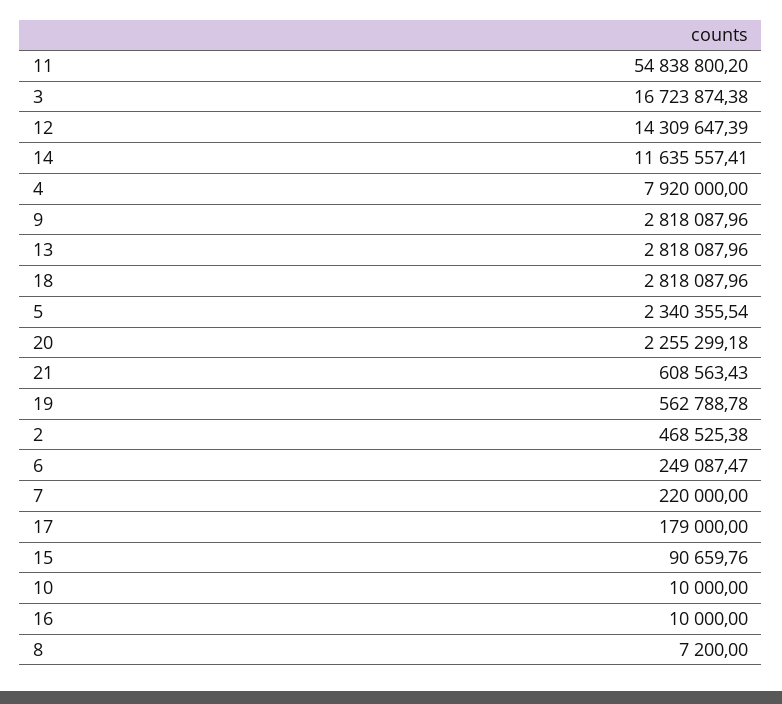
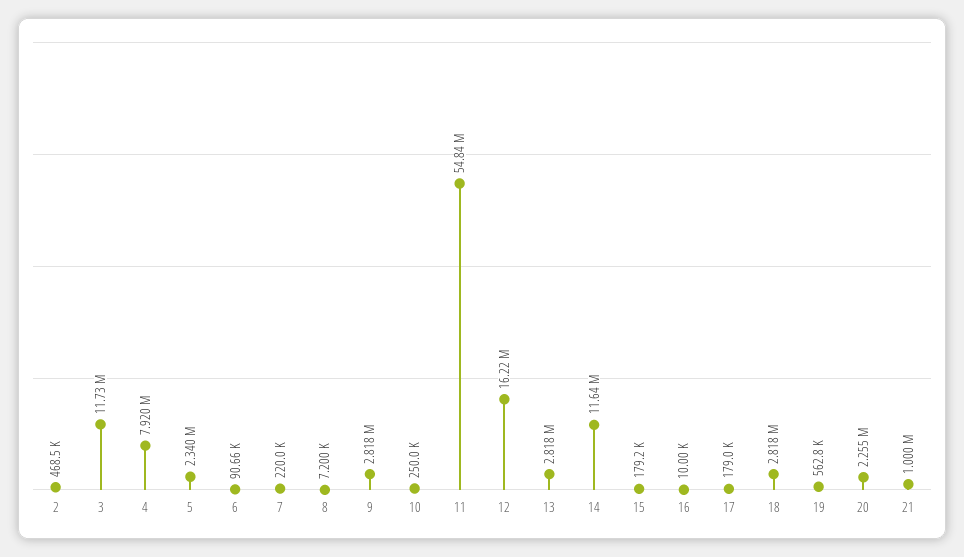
3: 16723874.38 -> 11730000
12: 14309647.39 -> 16220000
21: 608563.43 -> 1000000
6: 249087.47 -> 90660
15: 90659.76 -> 179200
10: 10000 -> 250000

